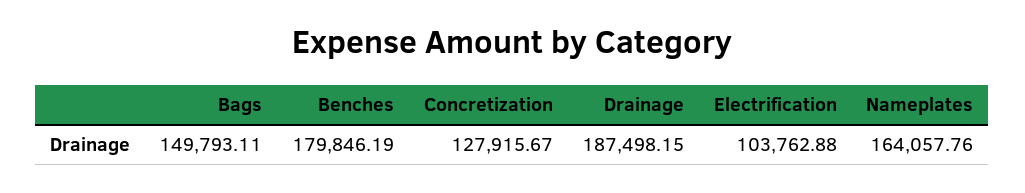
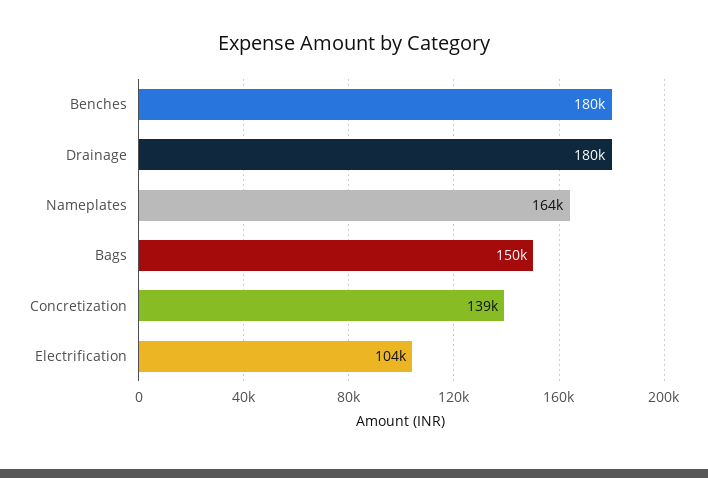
Concretization: 127915.67 -> 139000
Drainage: 187498.15 -> 180000

